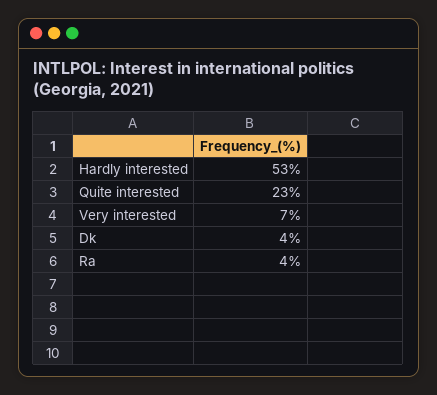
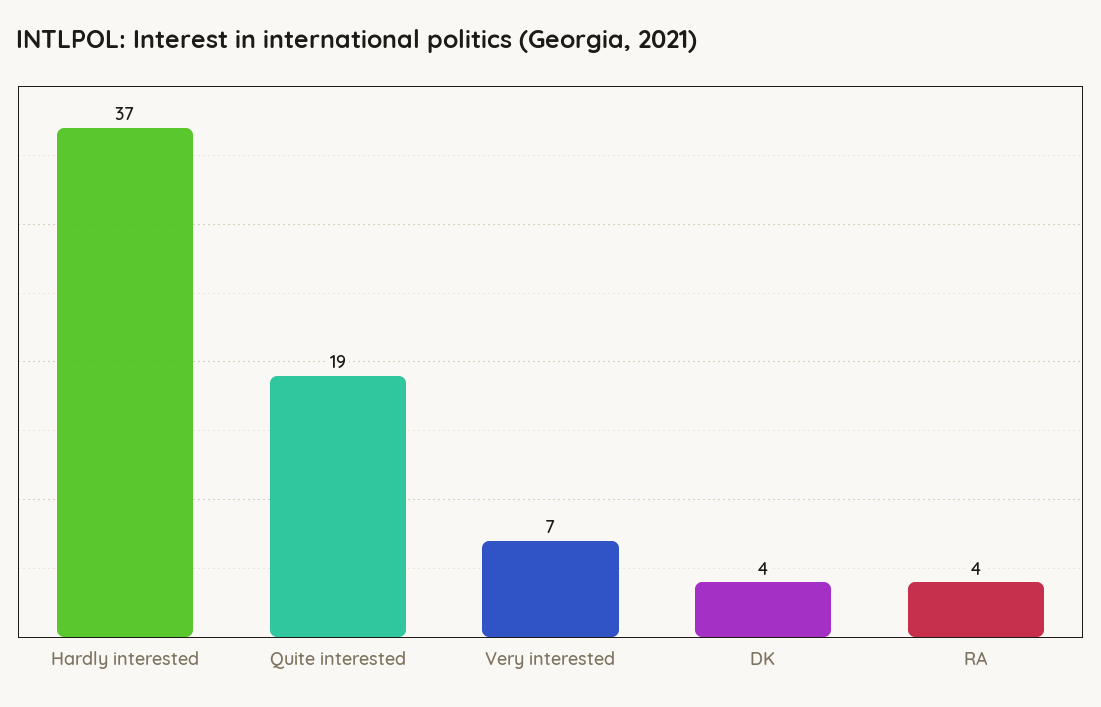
Hardly interested: 53 -> 37
Quite interested: 23 -> 19

